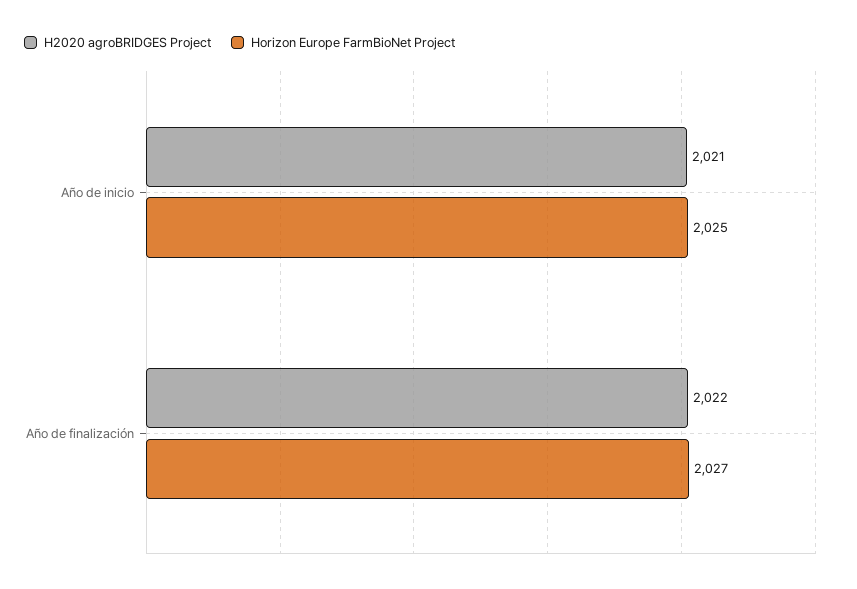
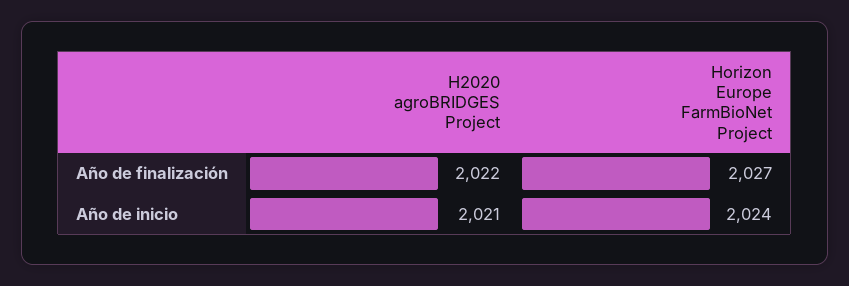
Horizon Europe FarmBioNet Project, Año de inicio: 2025 -> 2024

